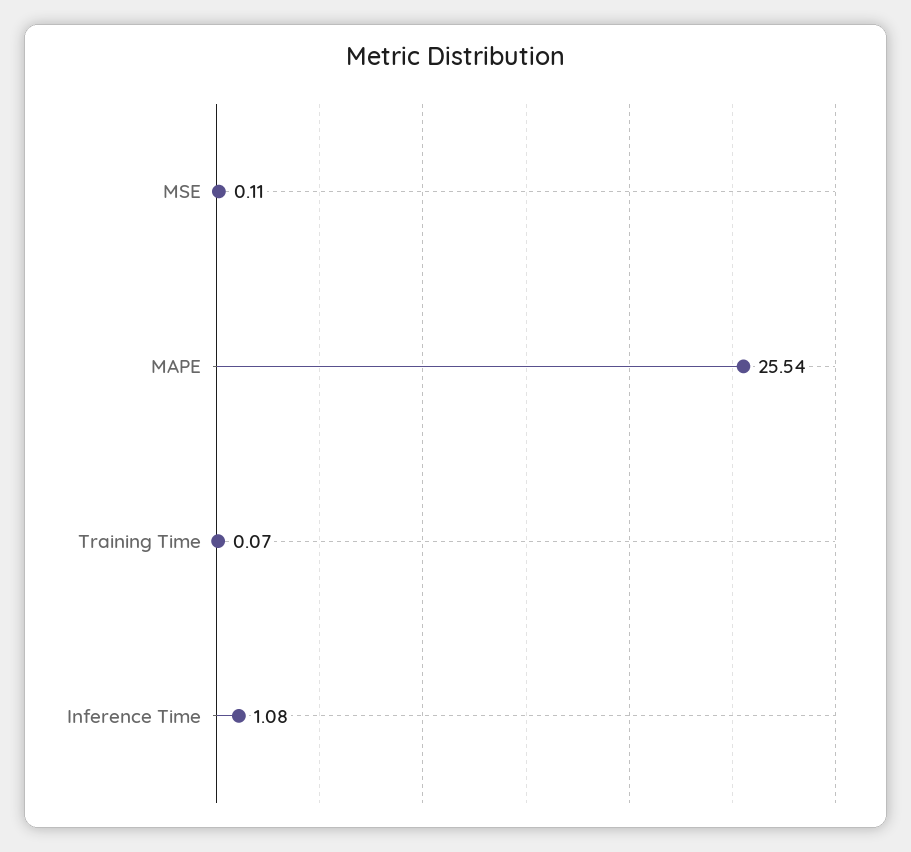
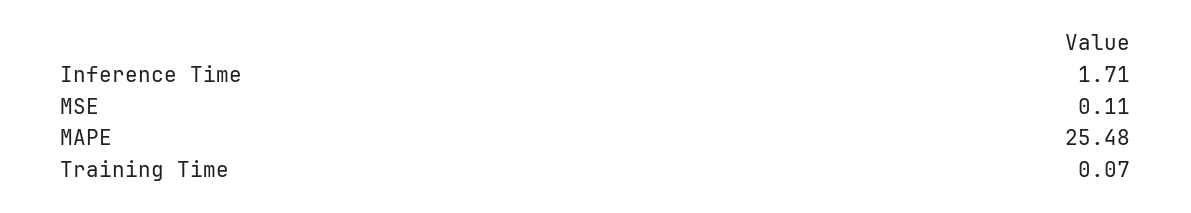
MAPE: 25.54 -> 25.48
Inference Time: 1.08 -> 1.71

